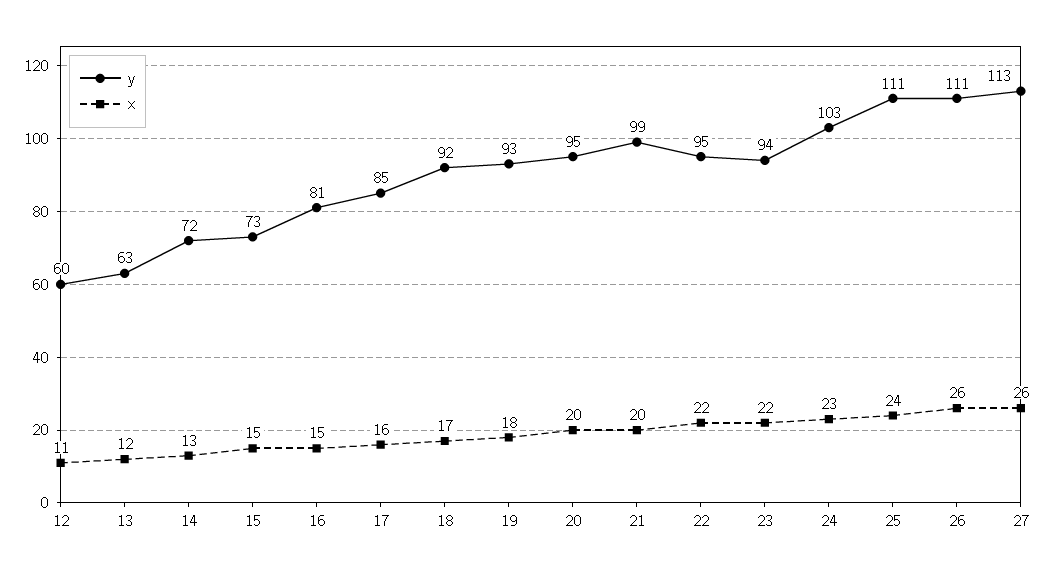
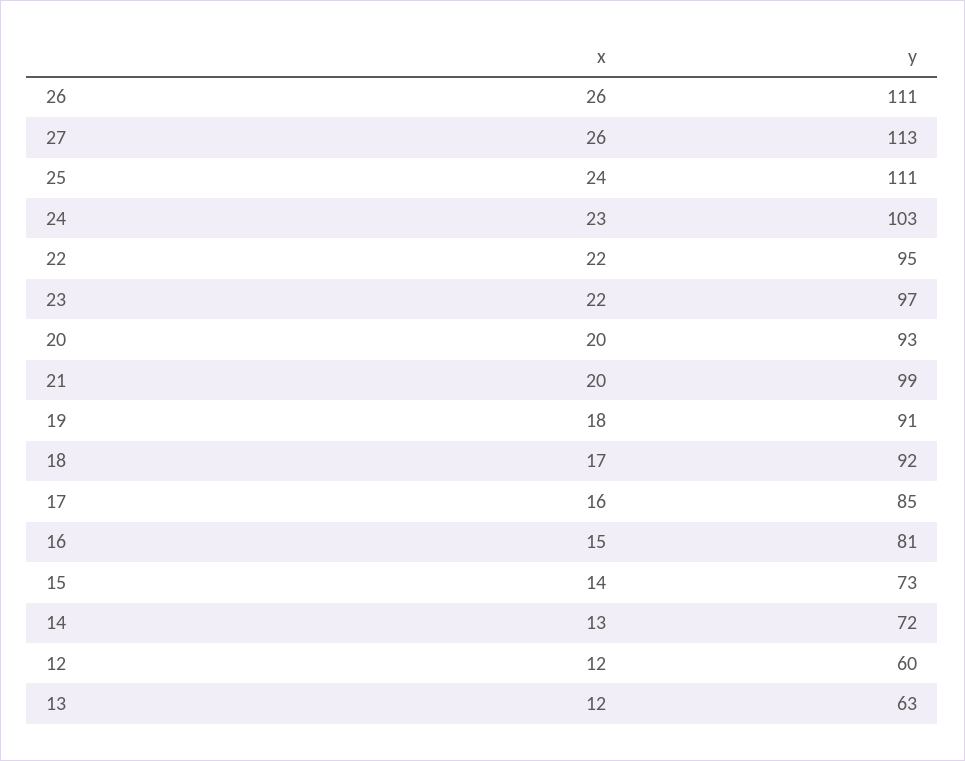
x, 12: 11 -> 12
x, 15: 15 -> 14
y, 19: 93 -> 91
y, 20: 95 -> 93
y, 23: 94 -> 97

